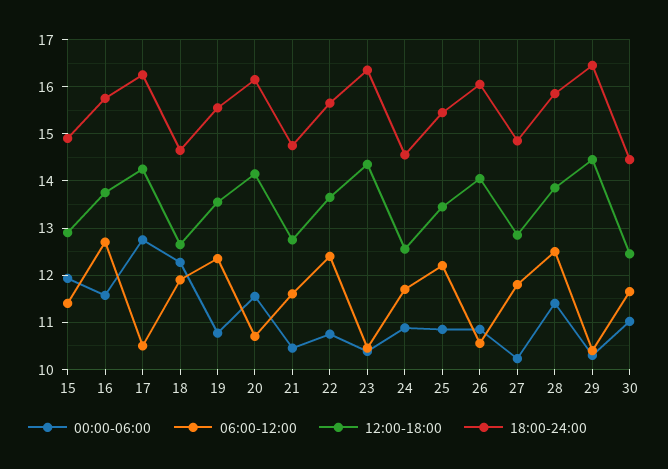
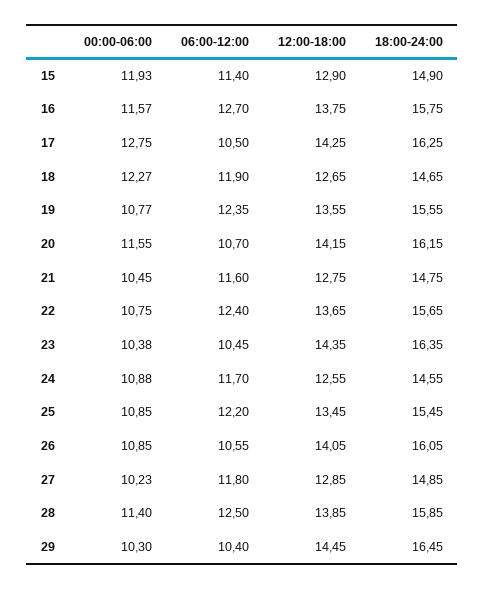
00:00-06:00, 30: 11 -> none
06:00-12:00, 30: 11.6 -> none
12:00-18:00, 30: 12.4 -> none
18:00-24:00, 30: 14.4 -> none

